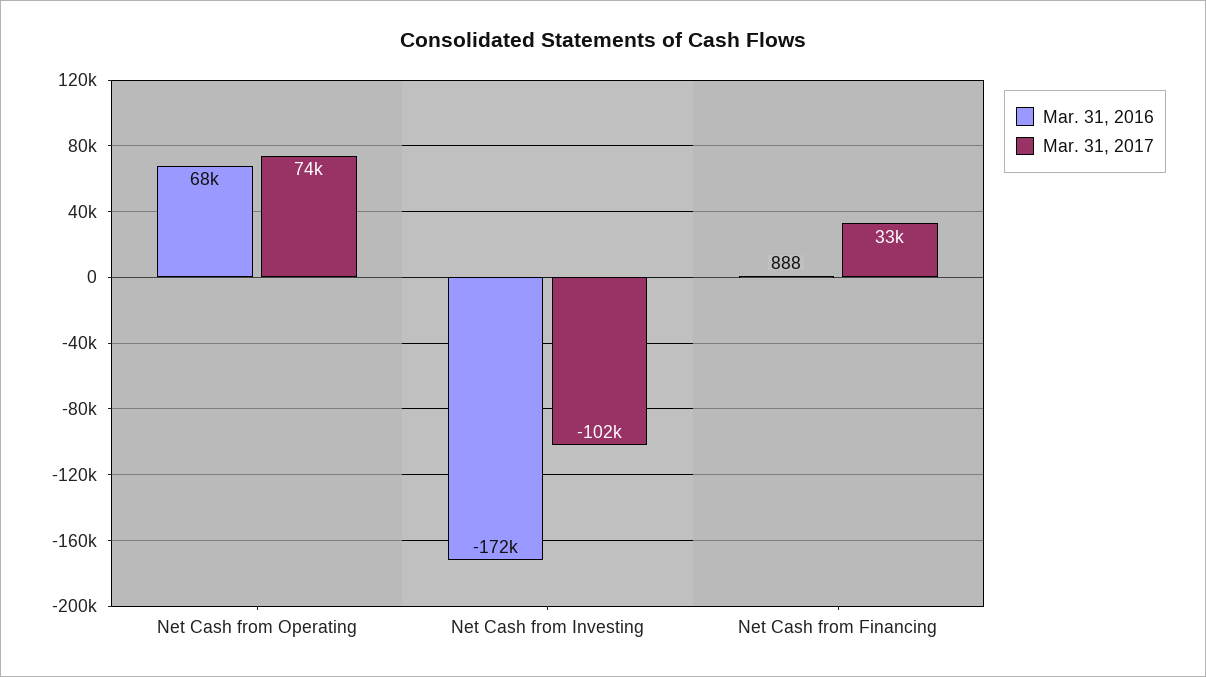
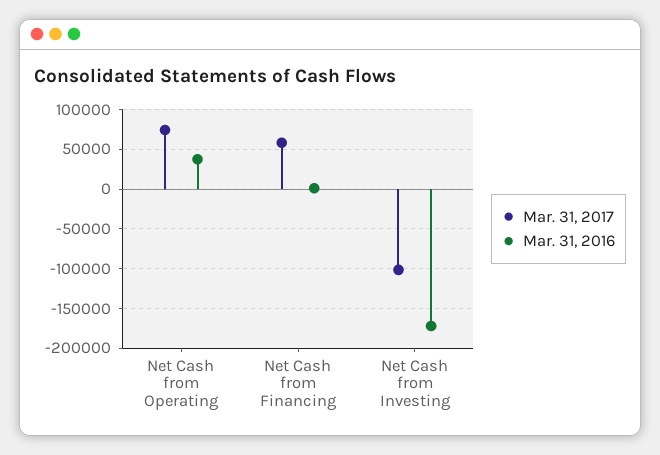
Mar. 31, 2016, Net Cash from Operating: 68000 -> 40000
Mar. 31, 2017, Net Cash from Financing: 33000 -> 60000

